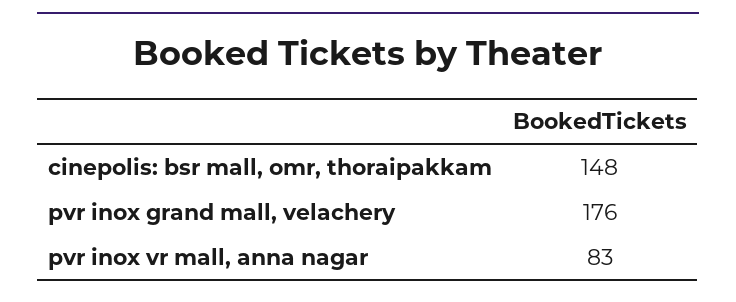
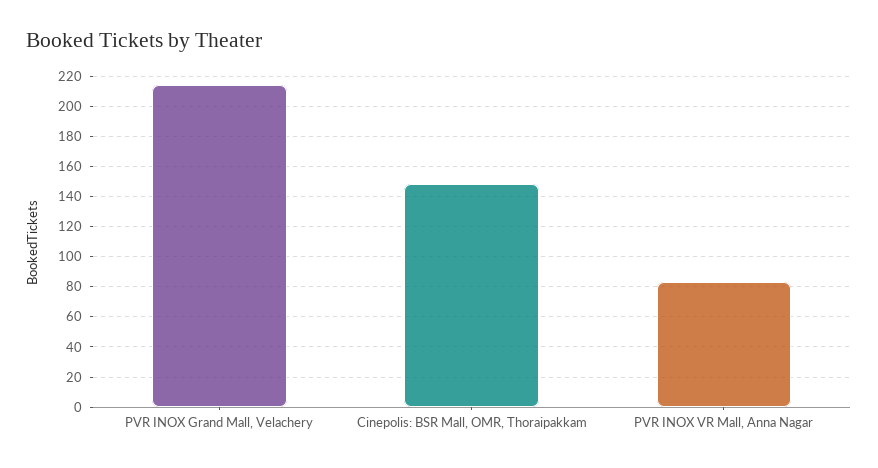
pvr inox grand mall, velachery: 176 -> 215

